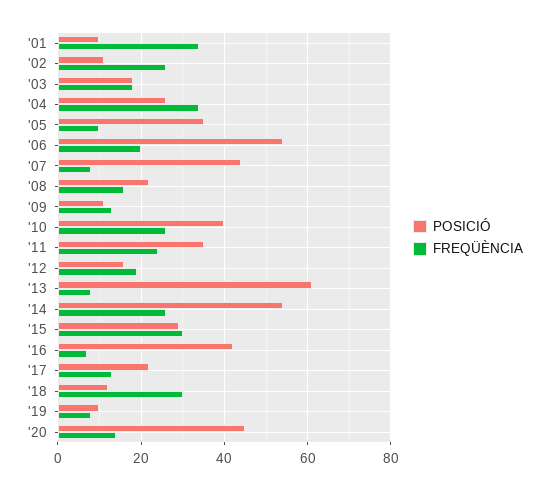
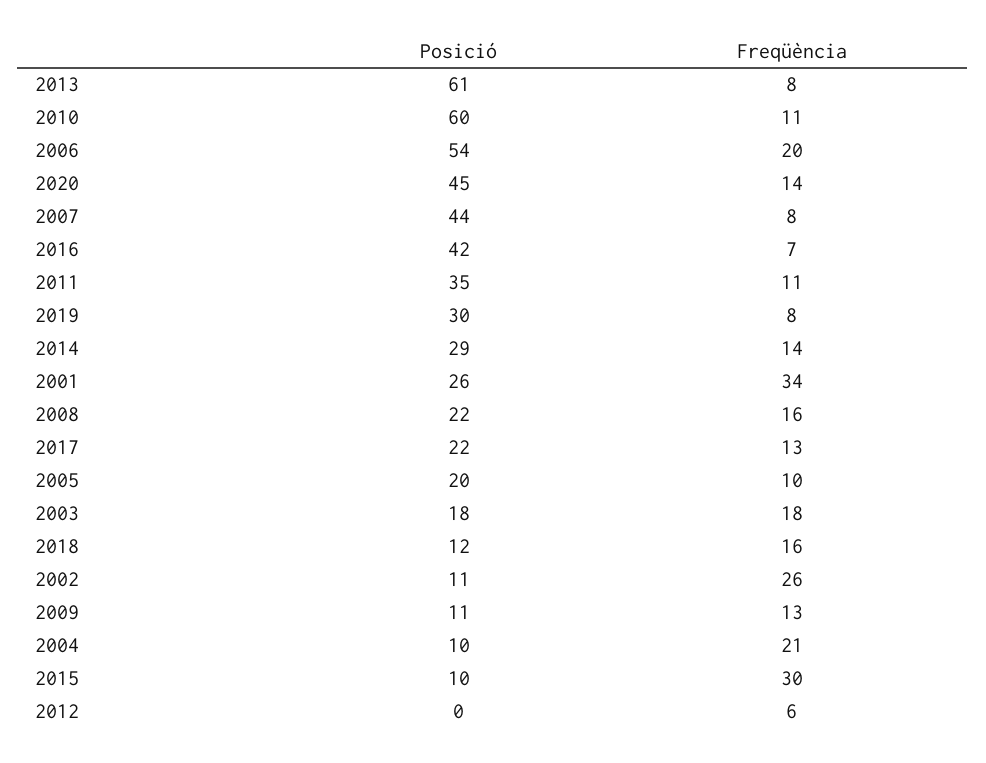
POSICIÓ, '01: 10 -> 26
POSICIÓ, '04: 25 -> 10
FREQÜÈNCIA, '04: 35 -> 21
POSICIÓ, '05: 35 -> 20
POSICIÓ, '10: 40 -> 60
FREQÜÈNCIA, '10: 25 -> 11
FREQÜÈNCIA, '11: 25 -> 11
POSICIÓ, '12: 15 -> 0
FREQÜÈNCIA, '12: 20 -> 6
POSICIÓ, '14: 55 -> 29
FREQÜÈNCIA, '14: 25 -> 14
POSICIÓ, '15: 30 -> 10
FREQÜÈNCIA, '18: 30 -> 16
POSICIÓ, '19: 10 -> 30

